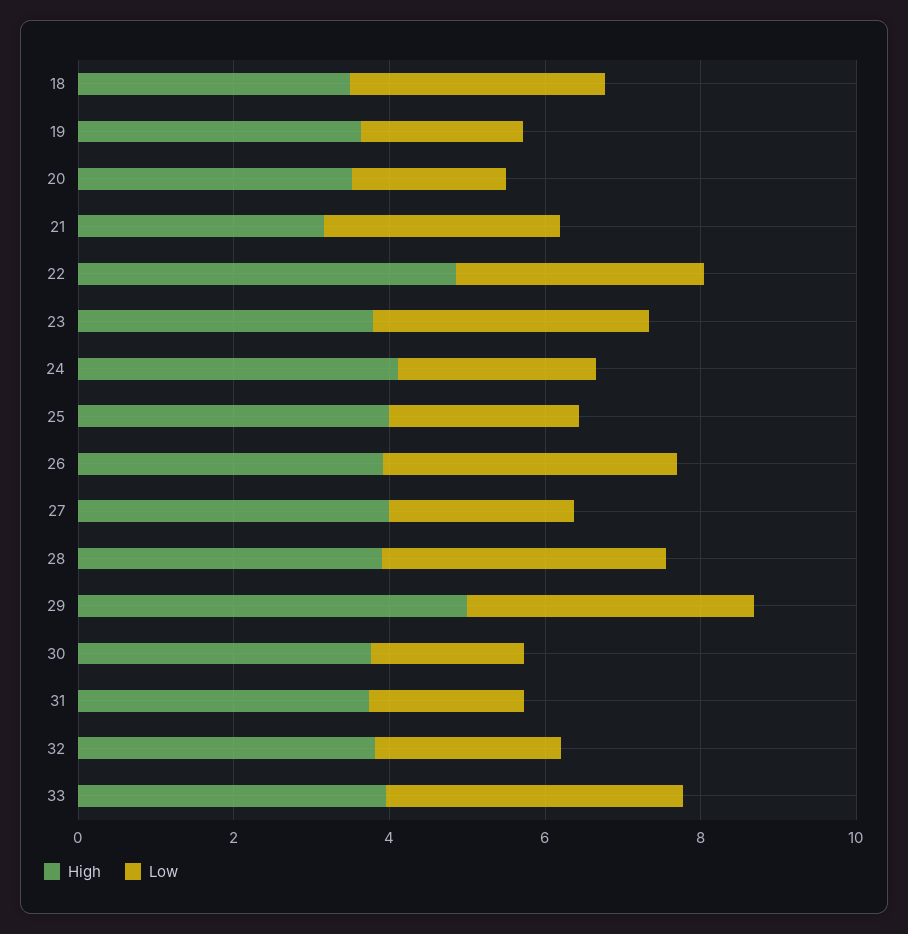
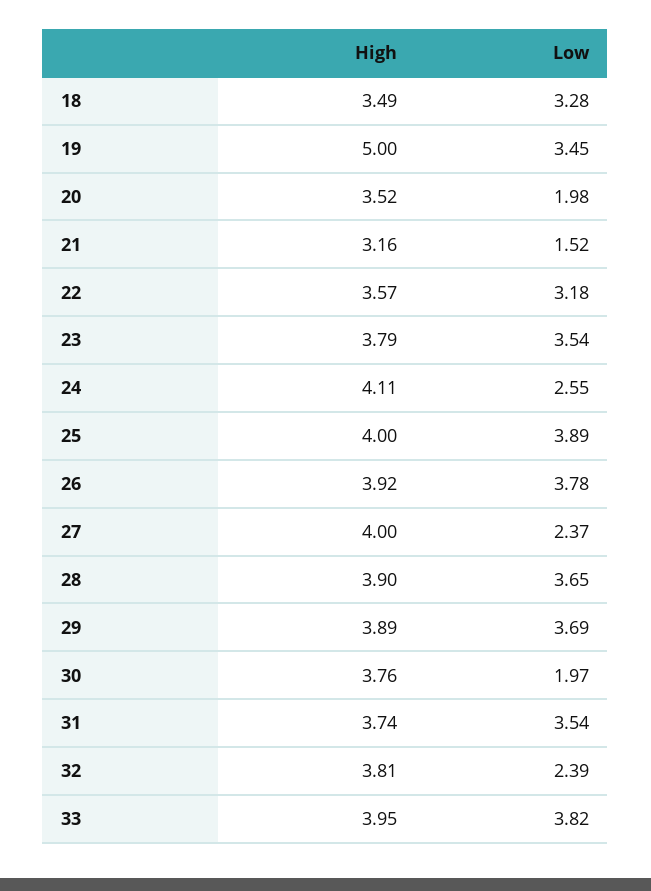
High, 19: 3.5 -> 5
Low, 19: 2 -> 3.45
Low, 21: 3 -> 1.52
High, 22: 5 -> 3.57
Low, 25: 2.5 -> 3.89
High, 29: 5 -> 3.89
Low, 31: 2 -> 3.54

